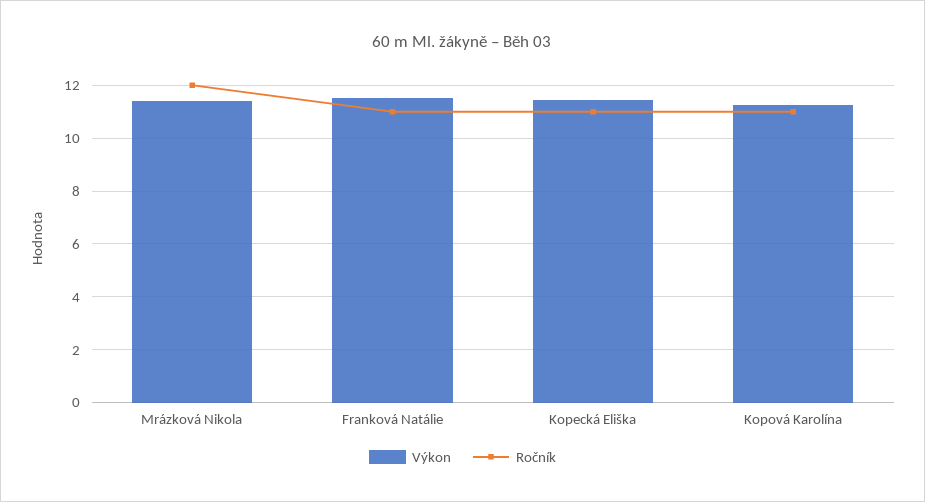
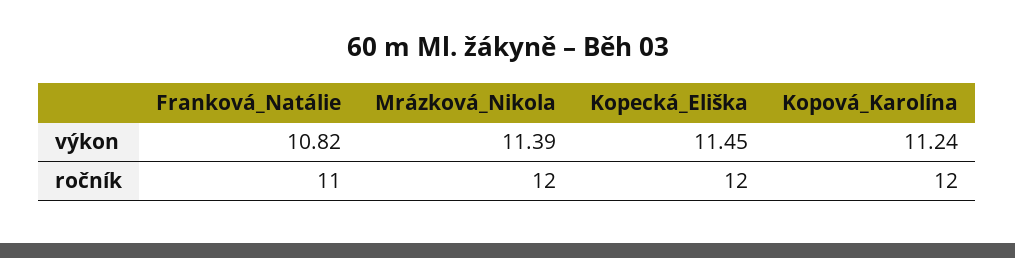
Výkon, Franková Natálie: 11.5 -> 10.82
Ročník, Kopecká Eliška: 11 -> 12
Ročník, Kopová Karolína: 11 -> 12

